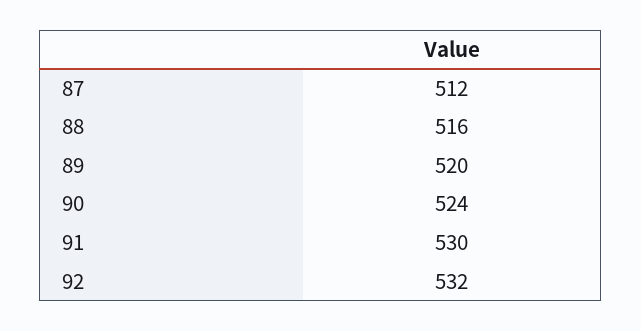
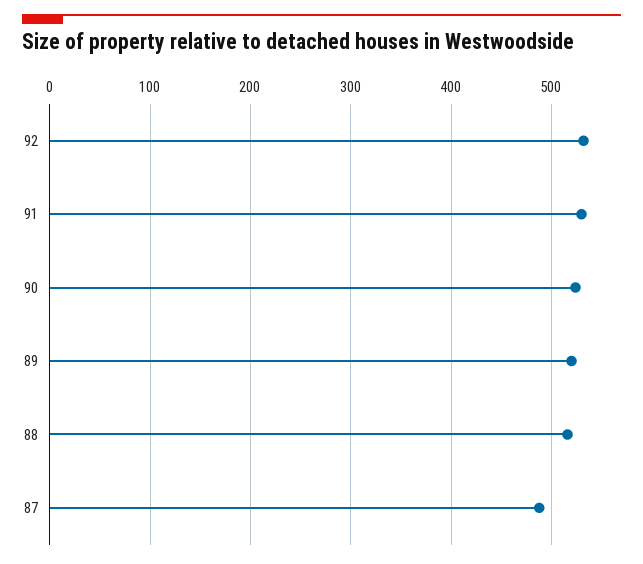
87: 512 -> 490

